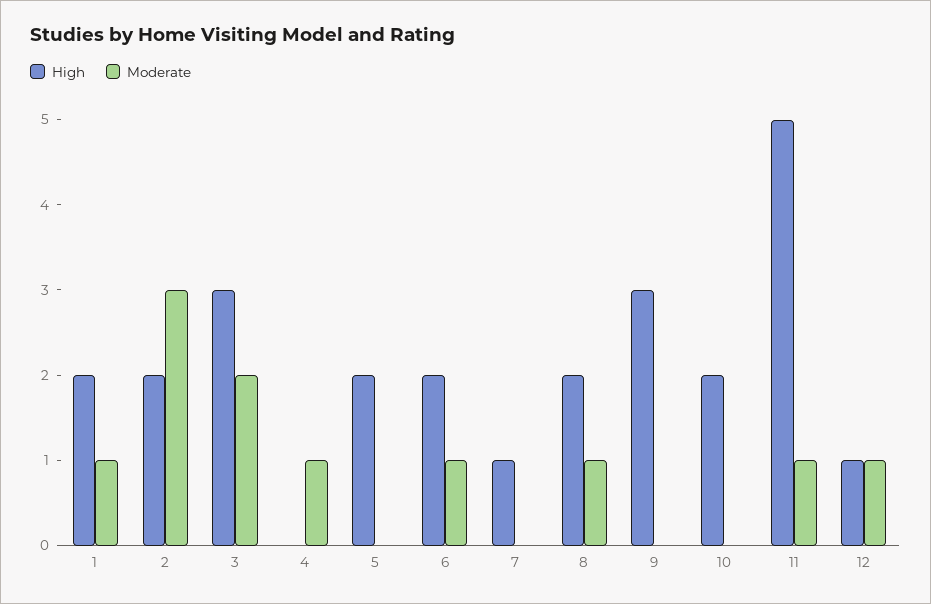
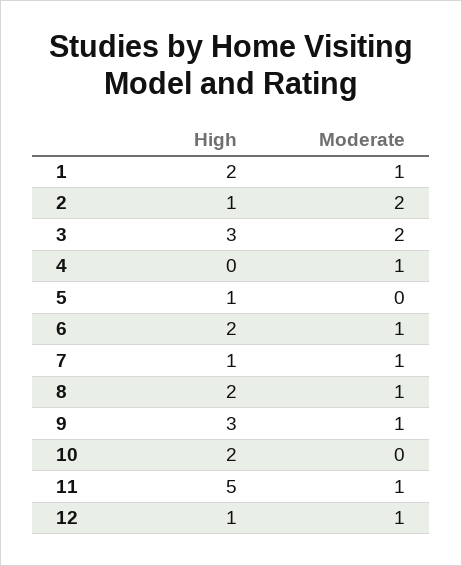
High, 2: 2 -> 1
Moderate, 2: 3 -> 2
High, 5: 2 -> 1
Moderate, 7: 0 -> 1
Moderate, 9: 0 -> 1

